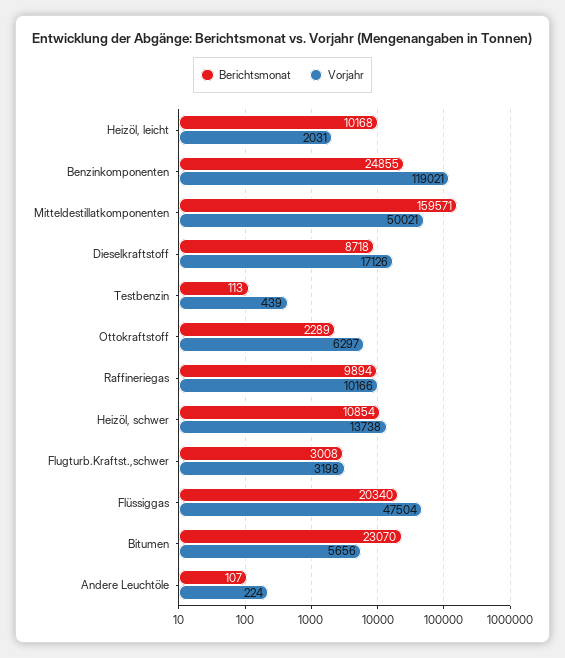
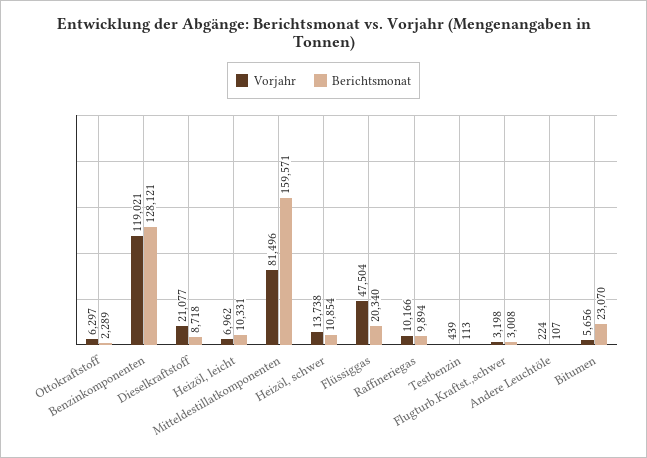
Berichtsmonat, Heizöl, leicht: 10168 -> 10331
Vorjahr, Heizöl, leicht: 2031 -> 6962
Berichtsmonat, Benzinkomponenten: 24855 -> 128121
Vorjahr, Mitteldestillatkomponenten: 50021 -> 81496
Vorjahr, Dieselkraftstoff: 17126 -> 21077

